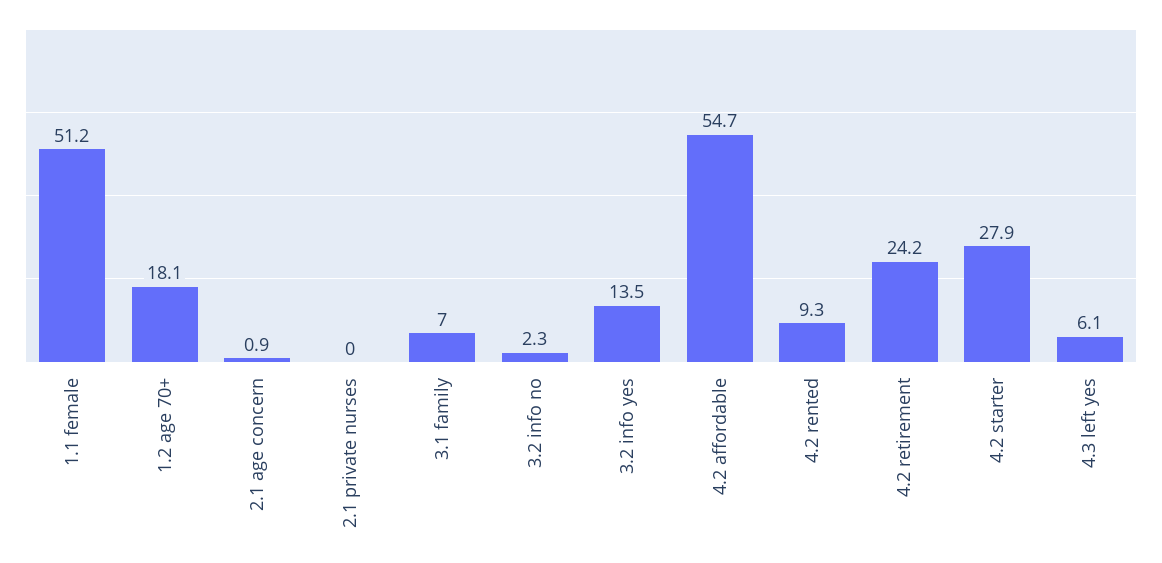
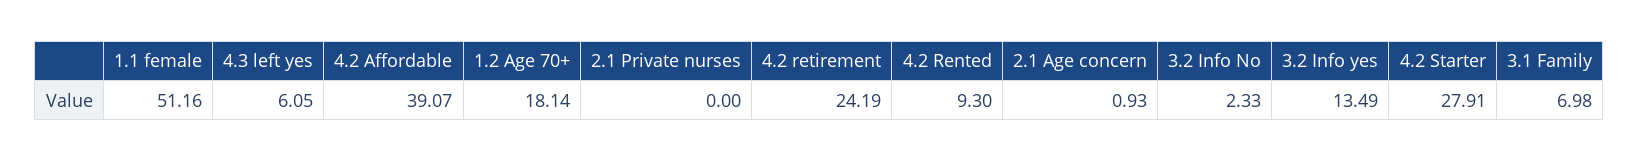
4.2 affordable: 54.7 -> 39.07

